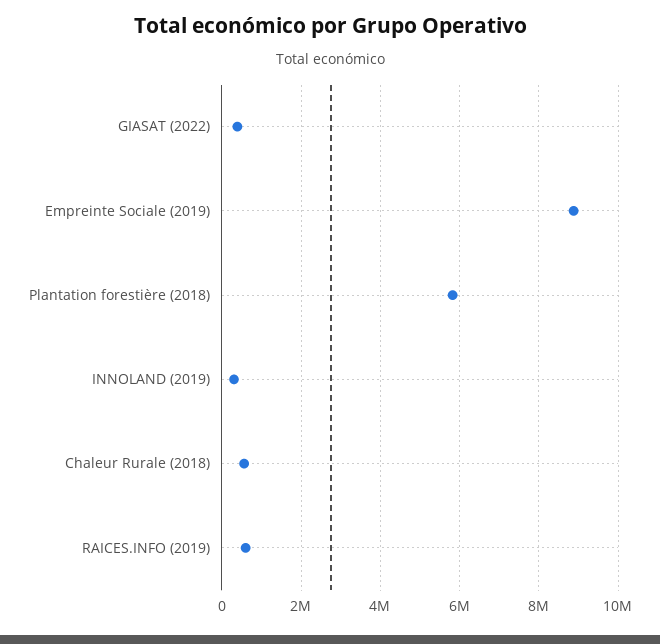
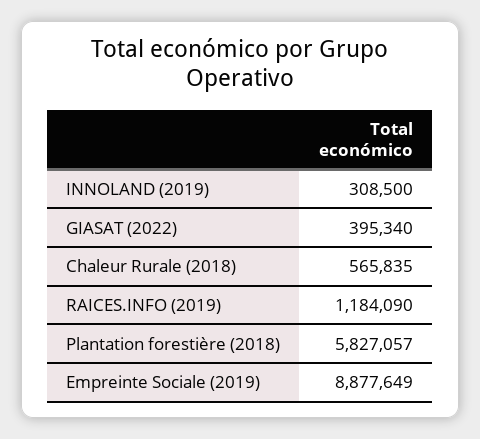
RAICES.INFO (2019): 600000 -> 1184090

